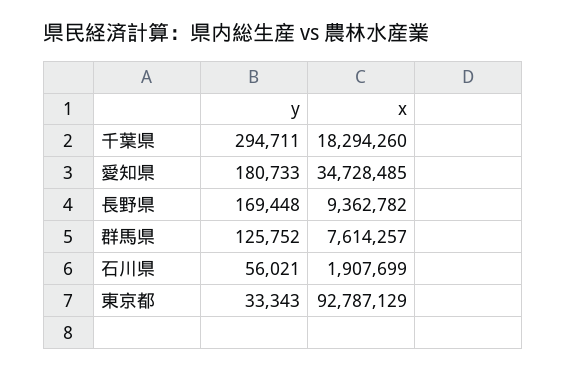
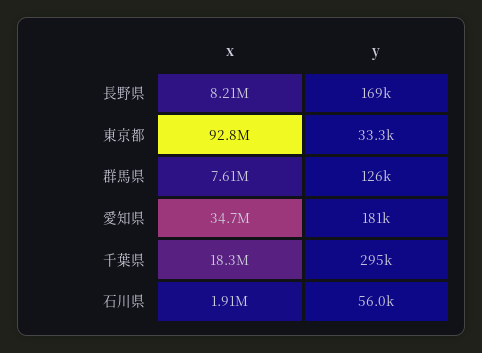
x, 長野県: 9362782 -> 8210000

